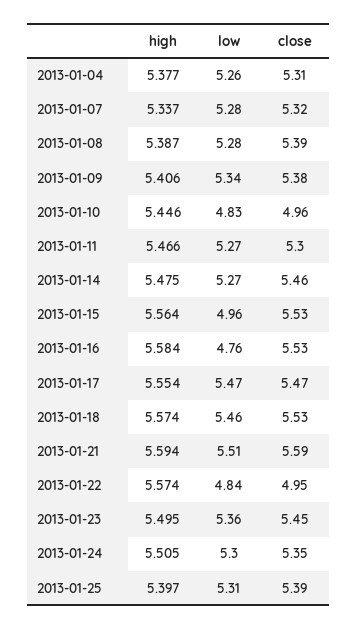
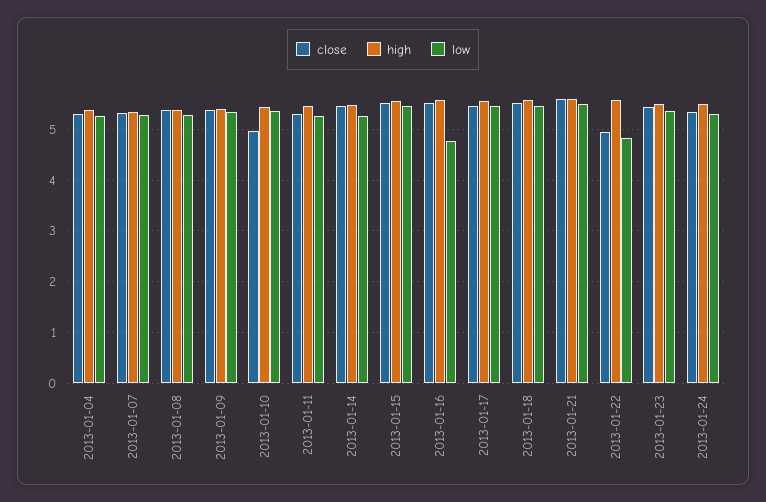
low, 2013-01-10: 4.83 -> 5.4
low, 2013-01-15: 4.96 -> 5.4
high, 2013-01-25: 5.397 -> none
low, 2013-01-25: 5.31 -> none
close, 2013-01-25: 5.39 -> none

